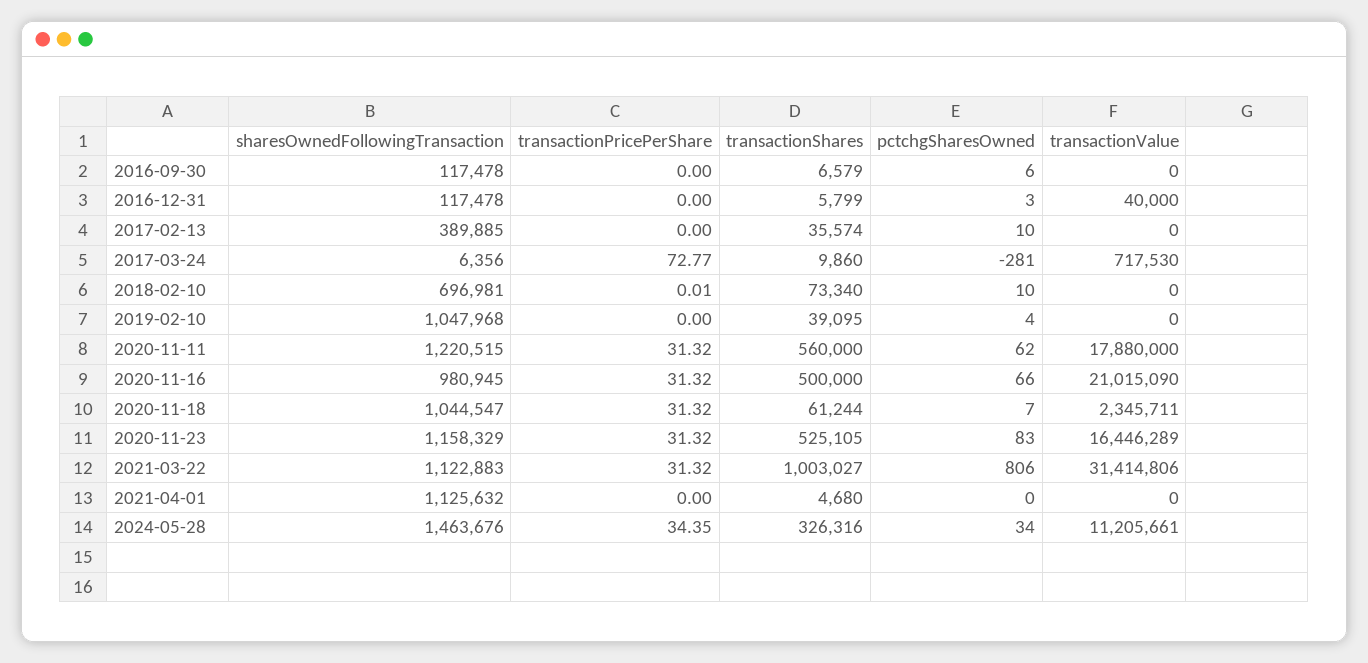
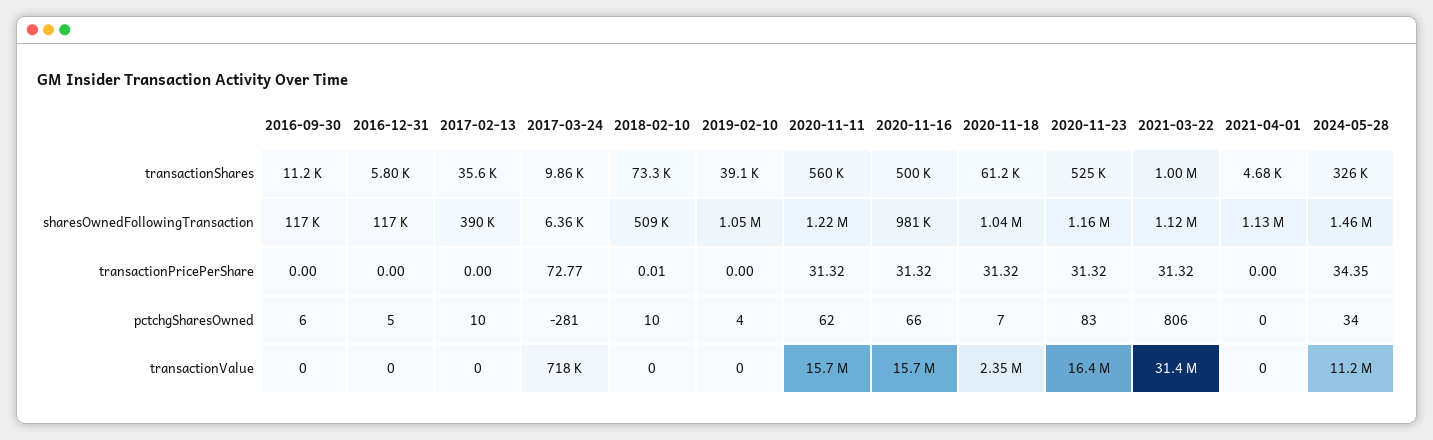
transactionShares, 2016-09-30: 6579 -> 11200
pctchgSharesOwned, 2016-12-31: 3 -> 5
transactionValue, 2016-12-31: 40000 -> 0
sharesOwnedFollowingTransaction, 2018-02-10: 696981 -> 509000
transactionValue, 2020-11-11: 17880000 -> 15700000
transactionValue, 2020-11-16: 21015090 -> 15700000

